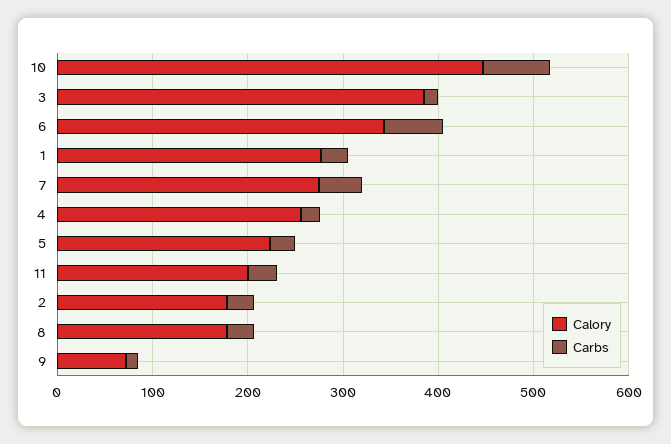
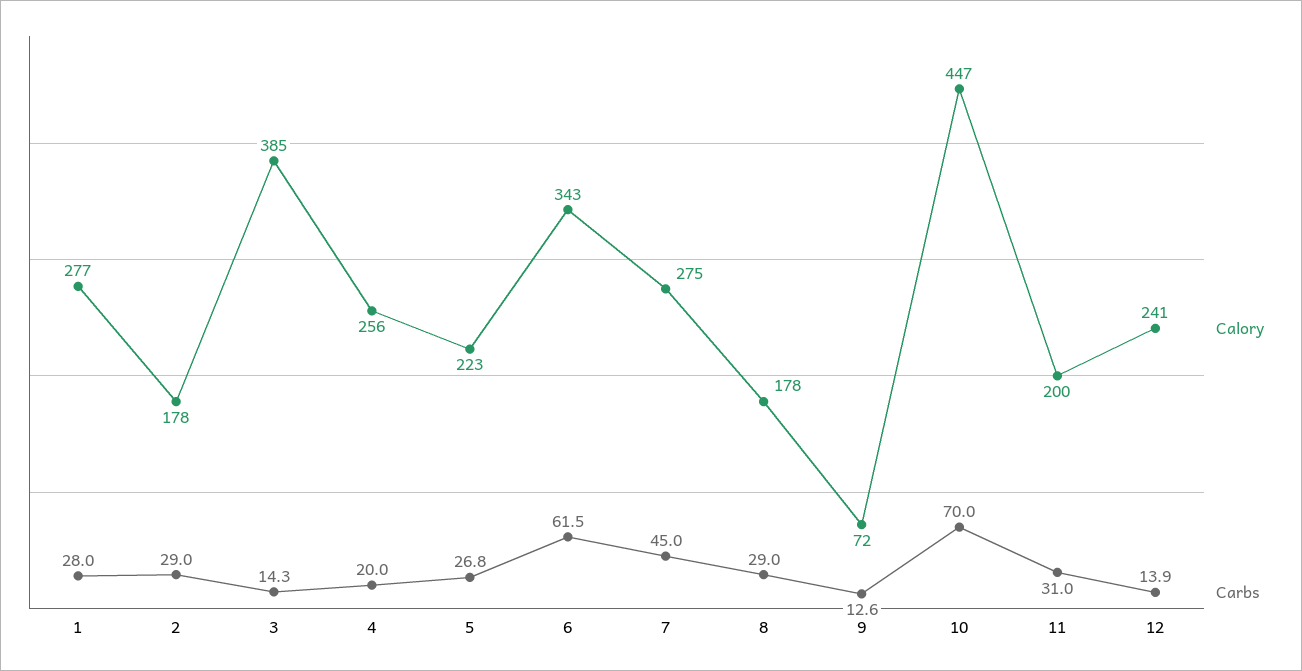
Calory, 12: none -> 241
Carbs, 12: none -> 13.9

